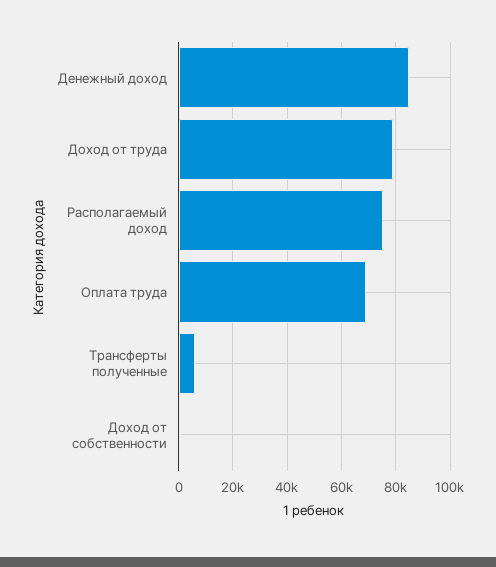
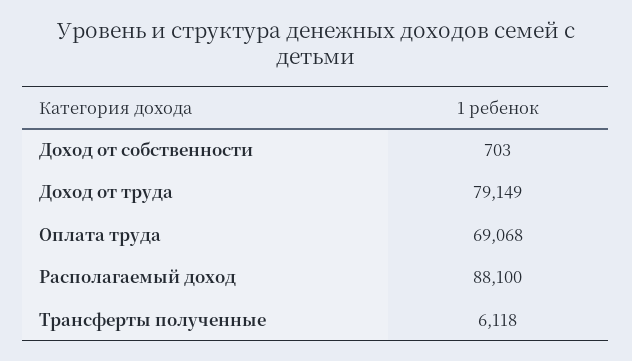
Денежный доход: 85000 -> none
Располагаемый доход: 75000 -> 88100

